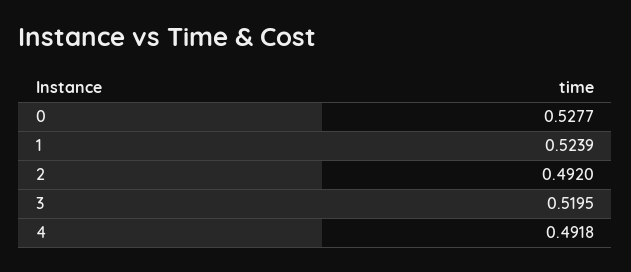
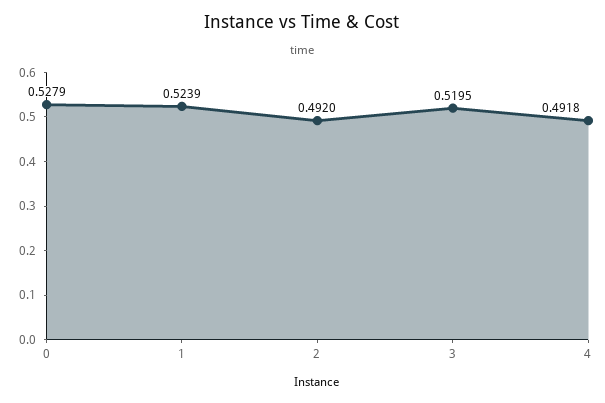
0: 0.5277 -> 0.5279

